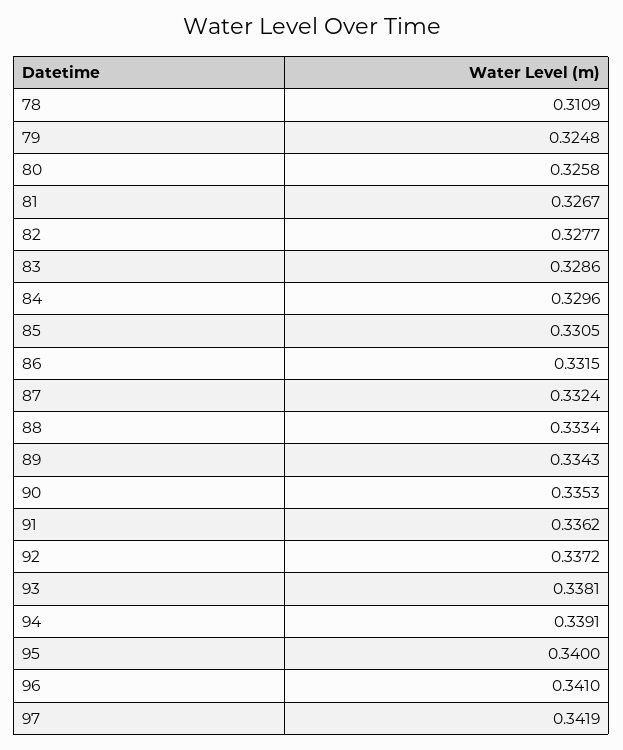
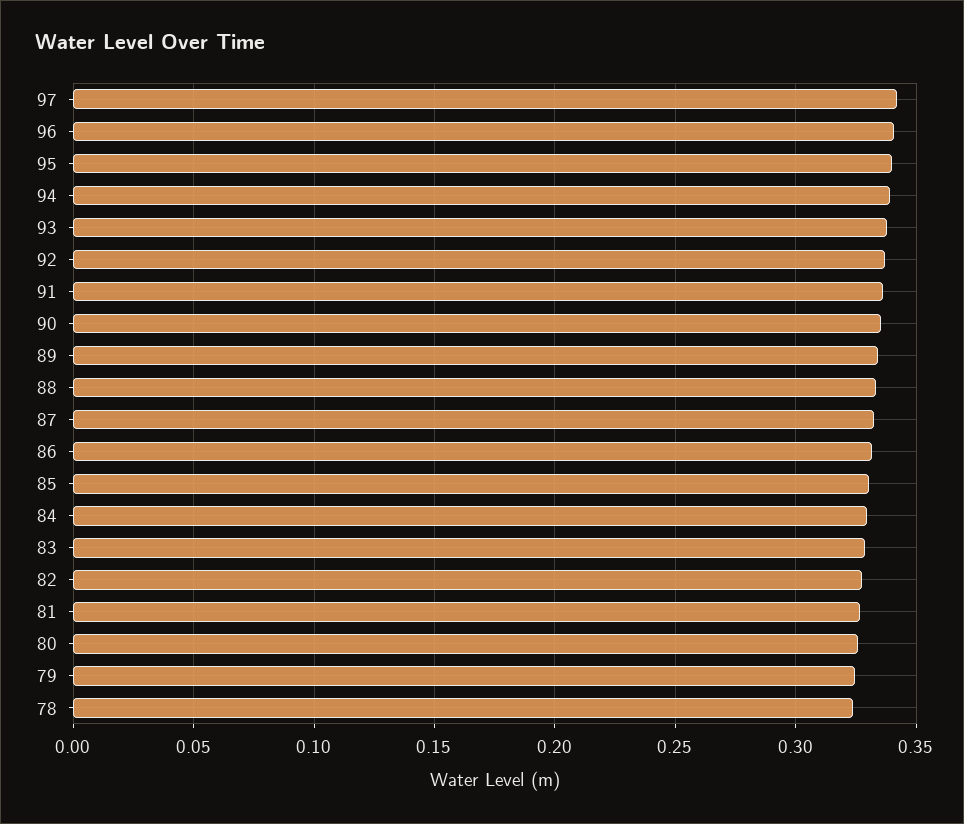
78: 0.3109 -> 0.325

